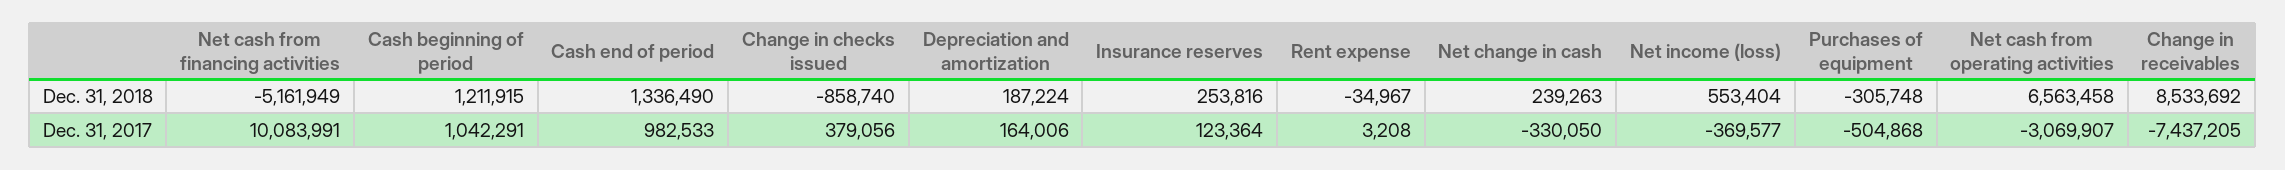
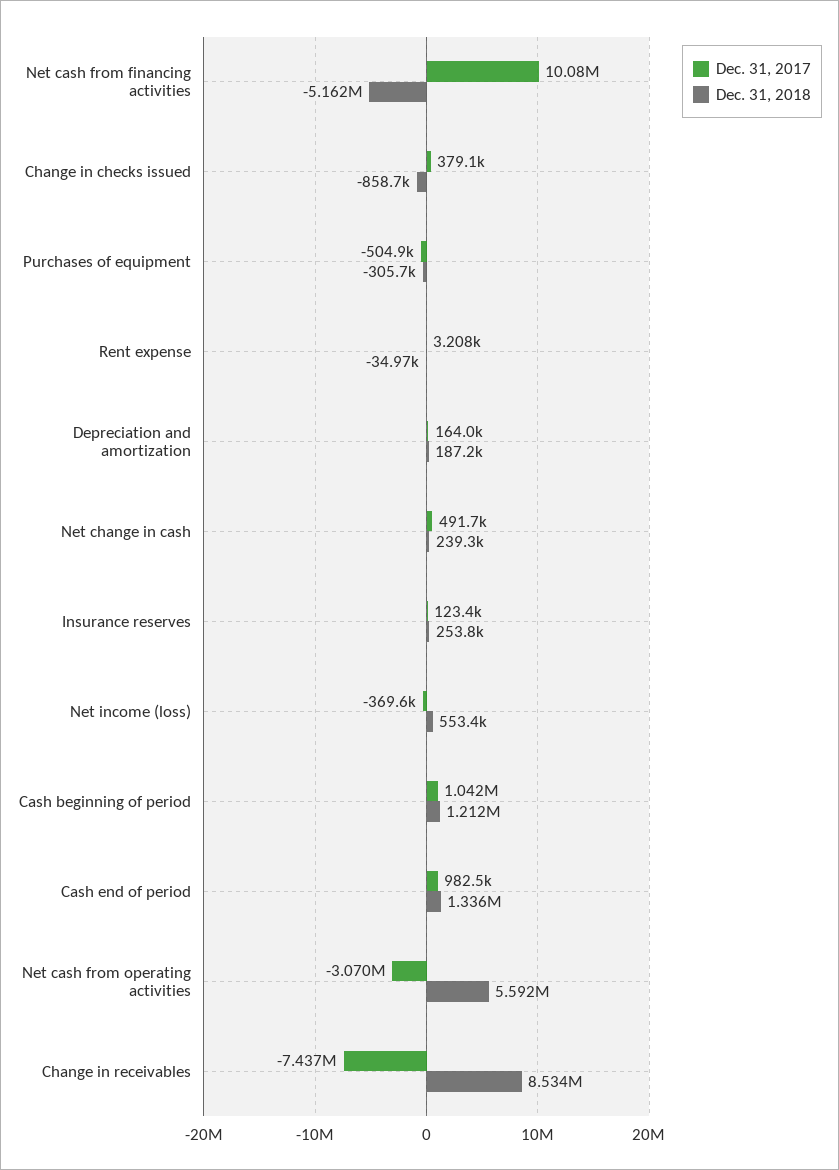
Dec. 31, 2018, Net cash from operating activities: 6563458 -> 5592000
Dec. 31, 2017, Net change in cash: -330050 -> 491700

